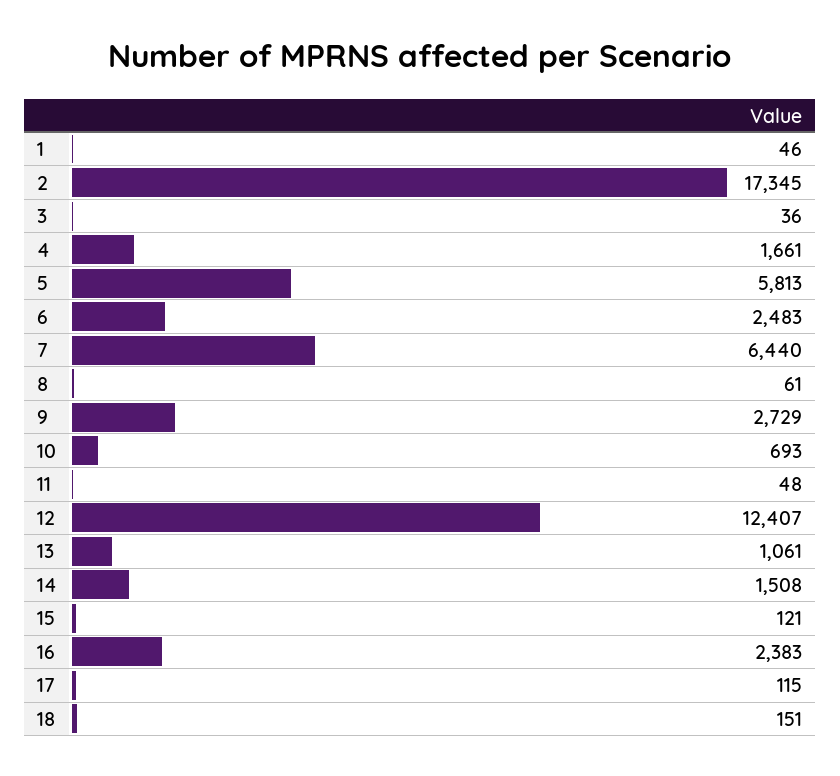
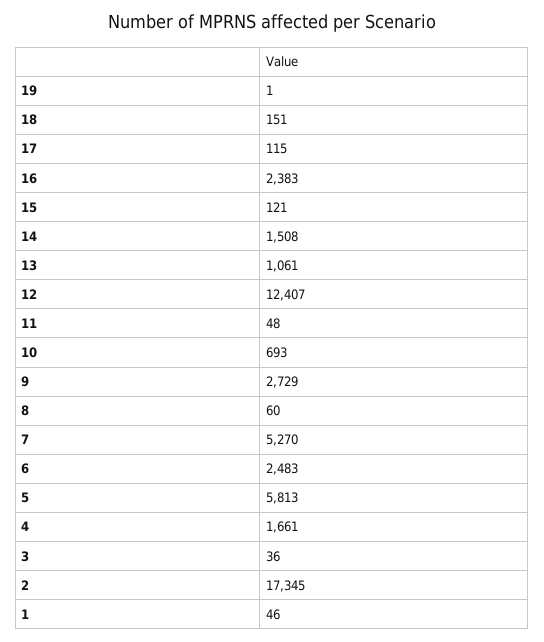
7: 6440 -> 5270
8: 61 -> 60
19: none -> 1

